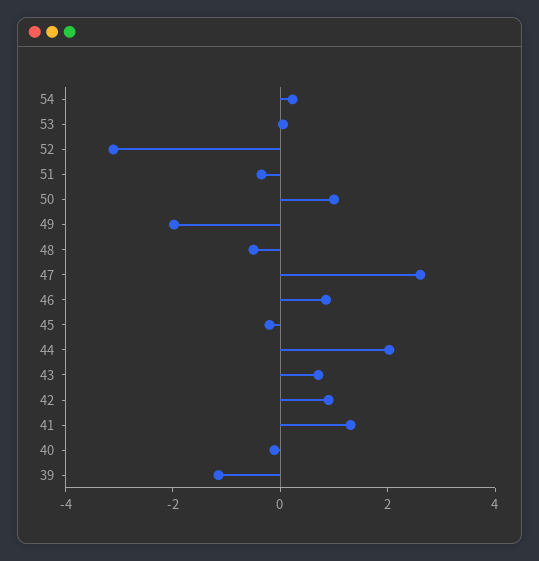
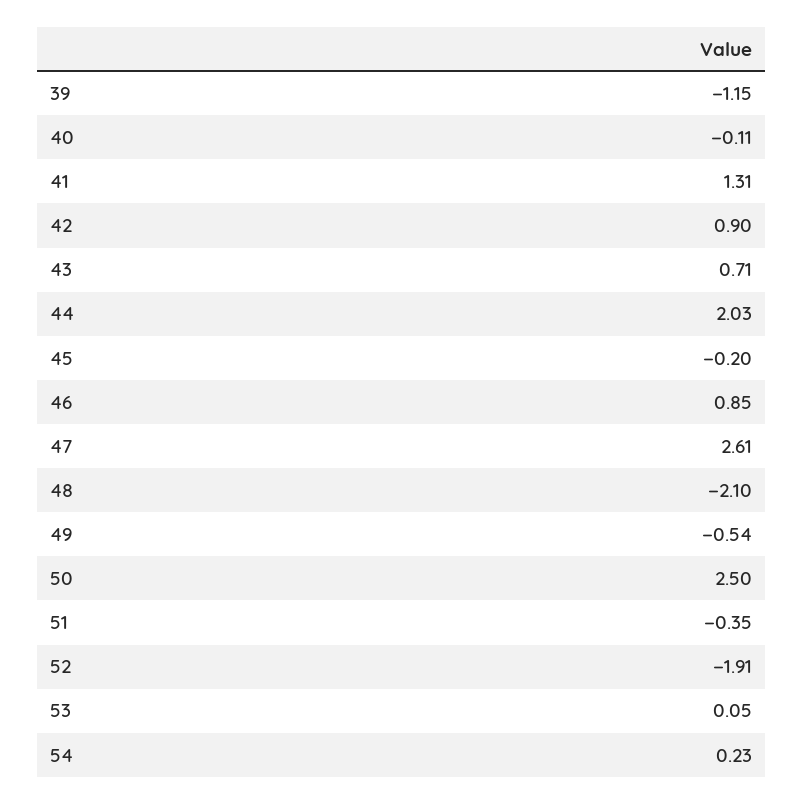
52: -3 -> -1.91
50: 1 -> 2.5
49: -2 -> -0.54
48: -0.5 -> -2.1

